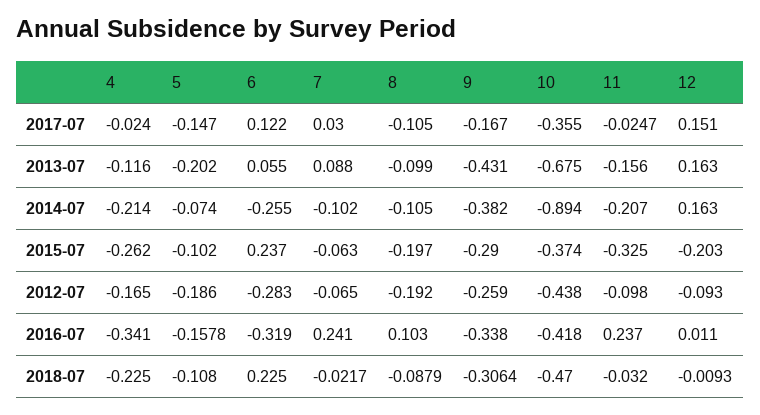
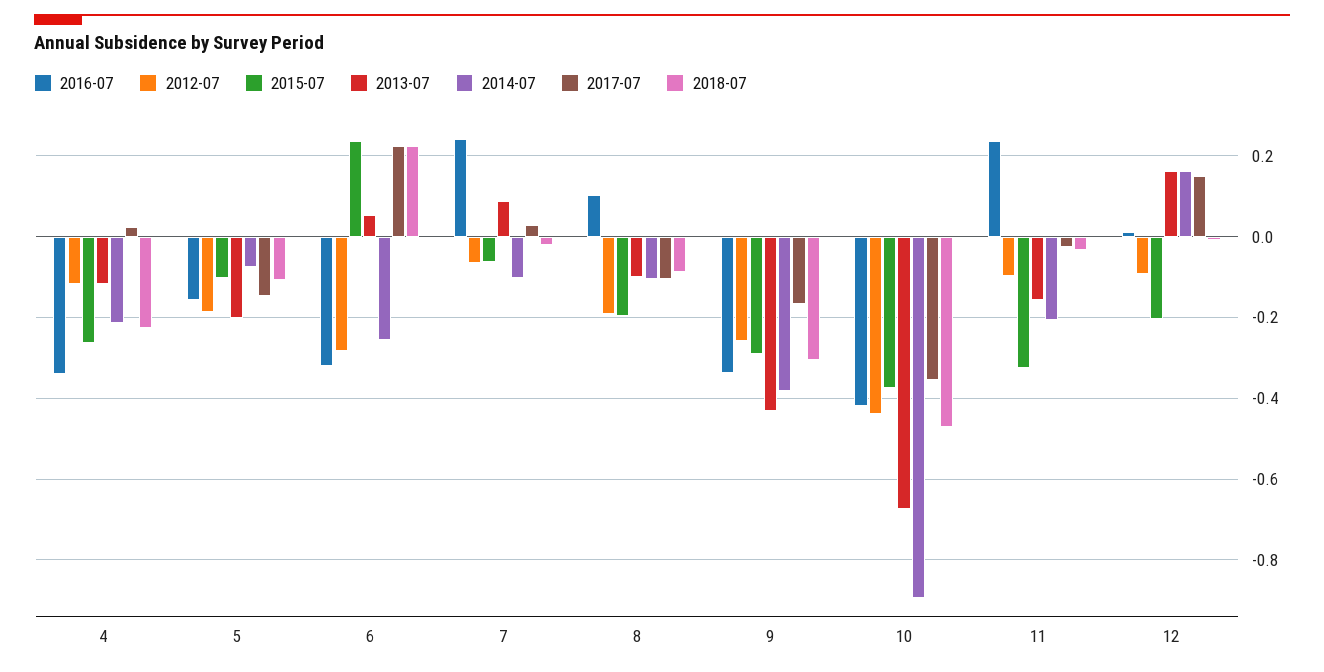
2017-07, 4: -0.024 -> 0.02
2017-07, 6: 0.122 -> 0.22
2012-07, 4: -0.165 -> -0.12

